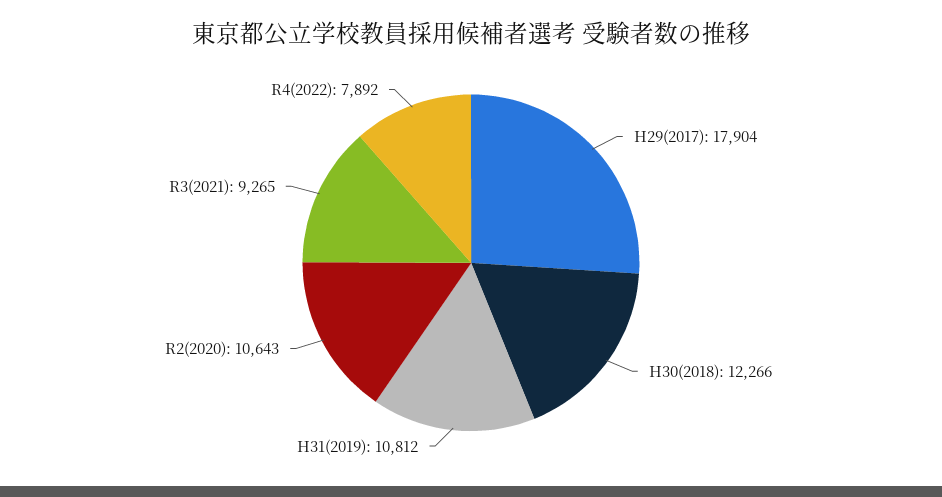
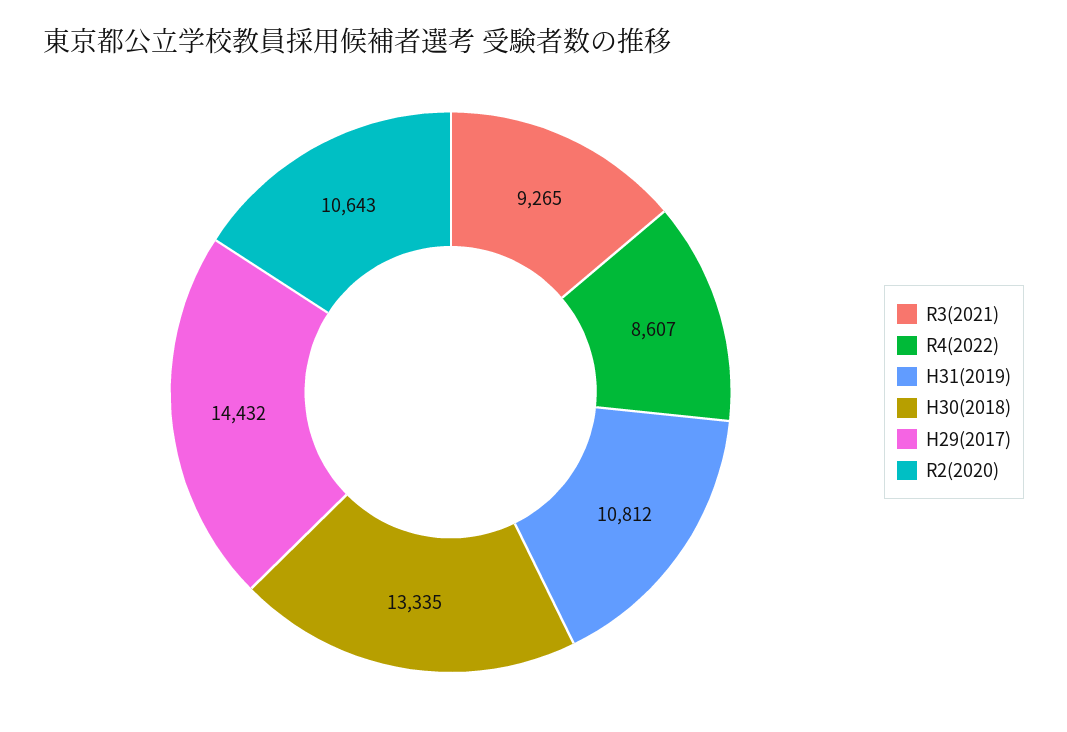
H29(2017): 17904 -> 14432
H30(2018): 12266 -> 13335
R4(2022): 7892 -> 8607

